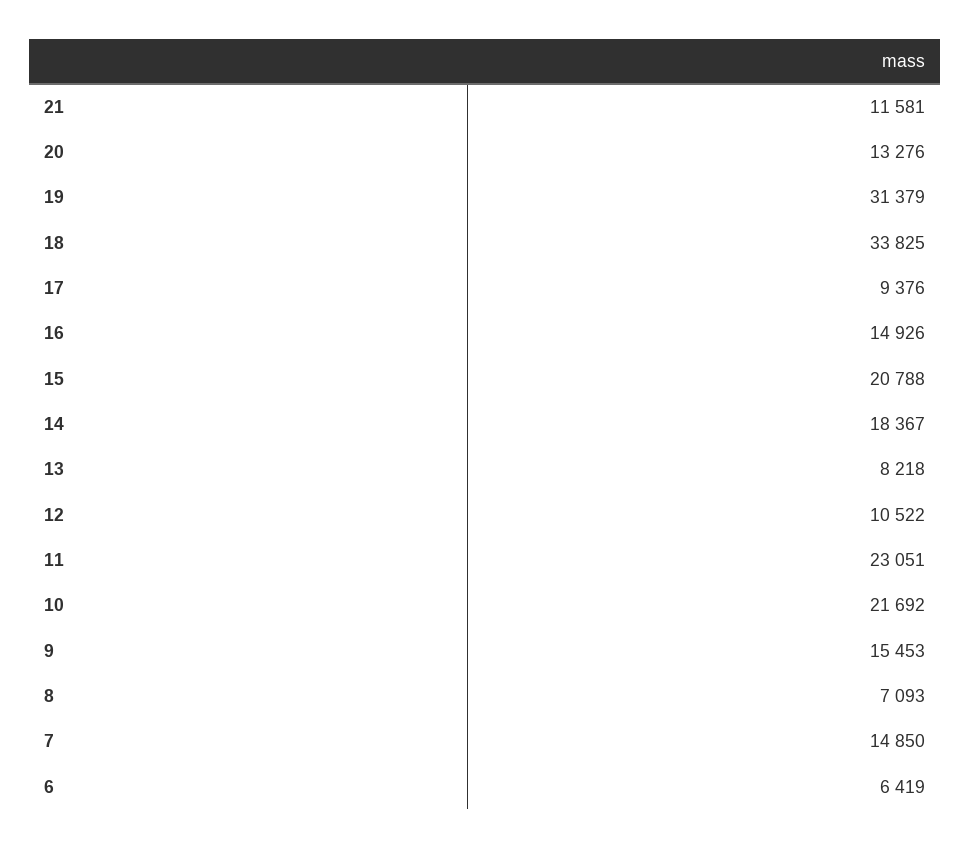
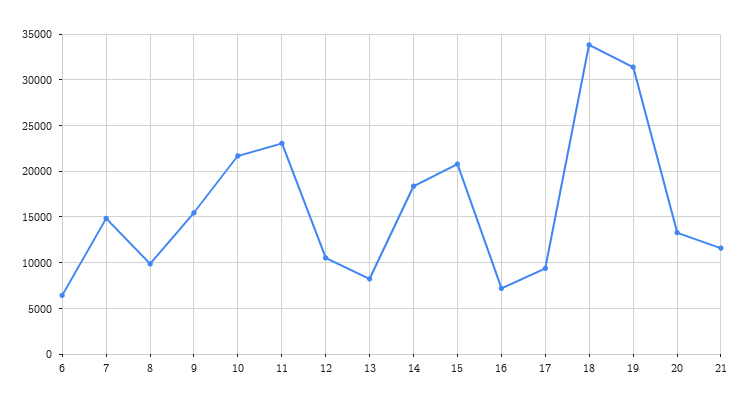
16: 14926 -> 7000
8: 7093 -> 10000

